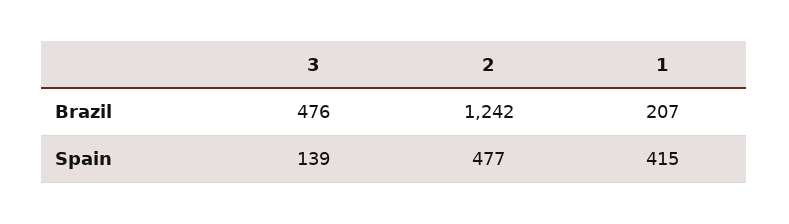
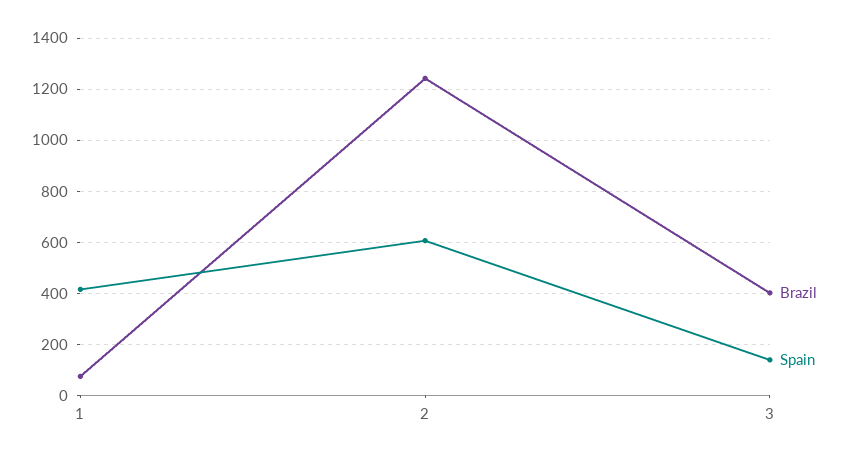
Brazil, 3: 476 -> 400
Brazil, 1: 207 -> 75
Spain, 2: 477 -> 600

